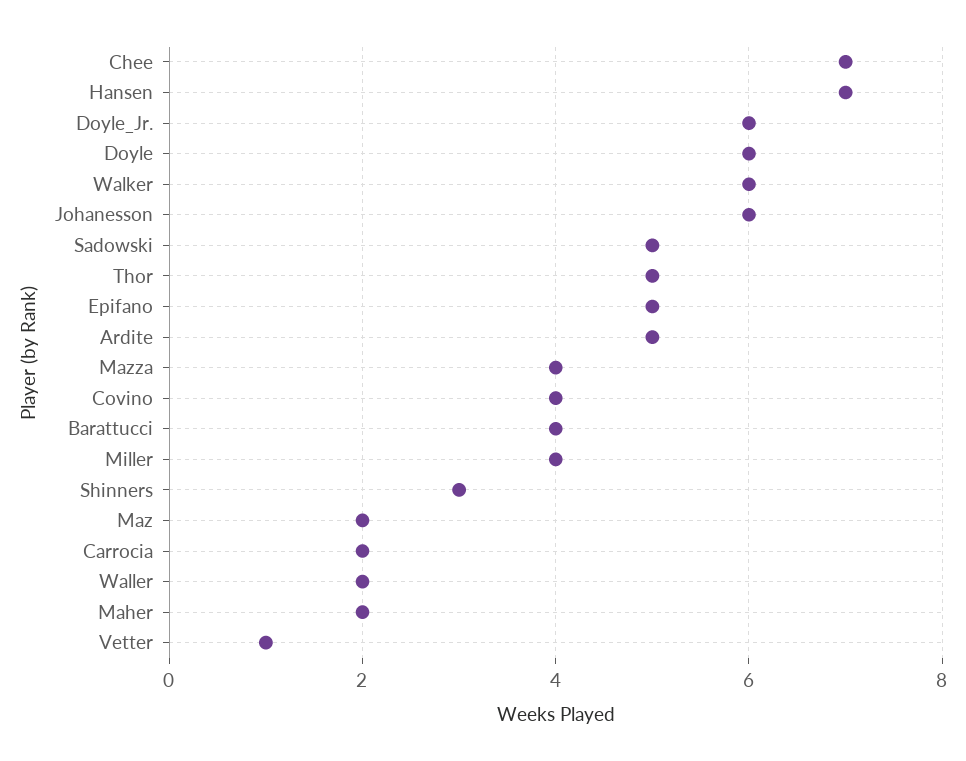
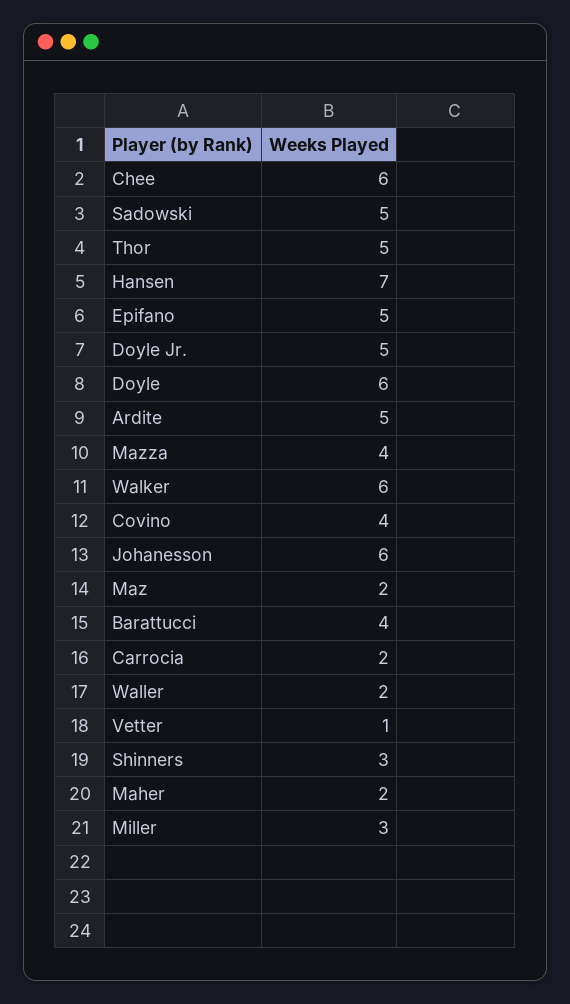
Chee: 7 -> 6
Doyle_Jr.: 6 -> 5
Miller: 4 -> 3

